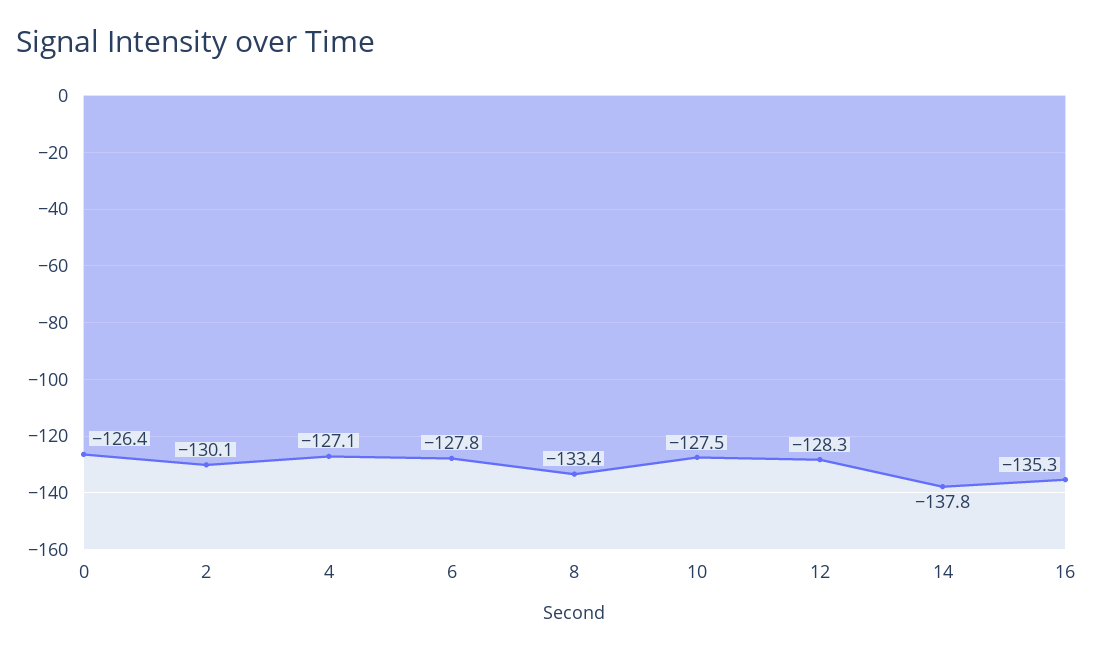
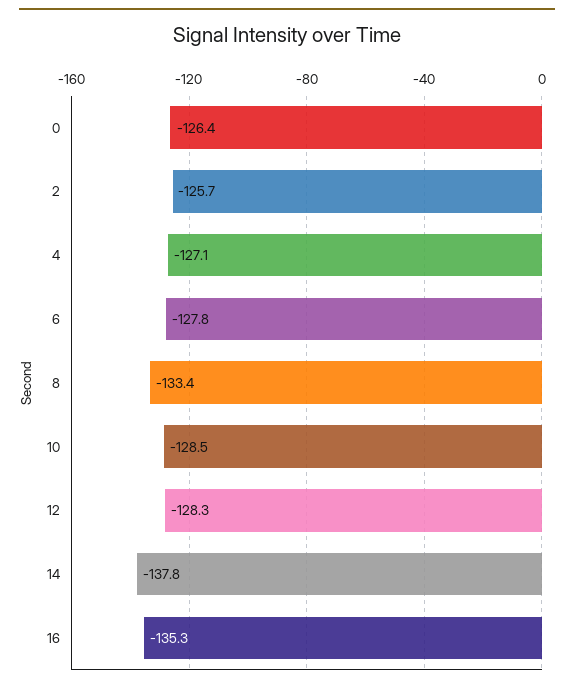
2: -130.1 -> -125.7
10: -127.5 -> -128.5

